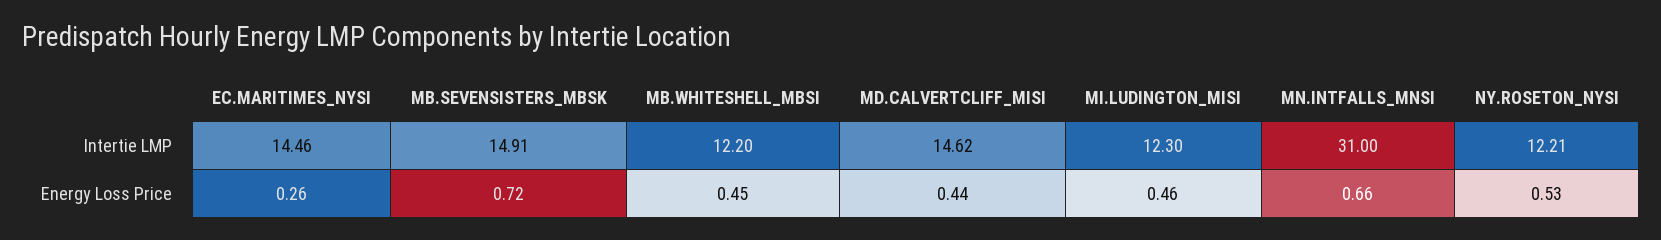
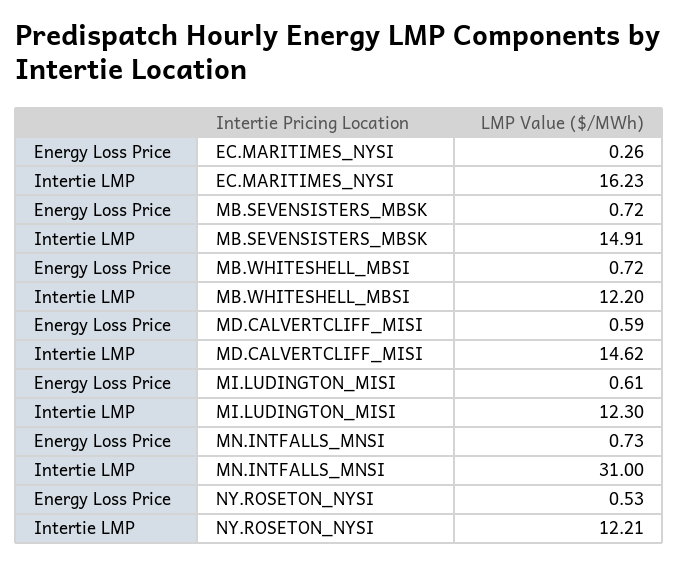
EC.MARITIMES_NYSI, Intertie LMP: 14.46 -> 16.23
MB.WHITESHELL_MBSI, Energy Loss Price: 0.45 -> 0.72
MD.CALVERTCLIFF_MISI, Energy Loss Price: 0.44 -> 0.59
MI.LUDINGTON_MISI, Energy Loss Price: 0.46 -> 0.61
MN.INTFALLS_MNSI, Energy Loss Price: 0.66 -> 0.73

